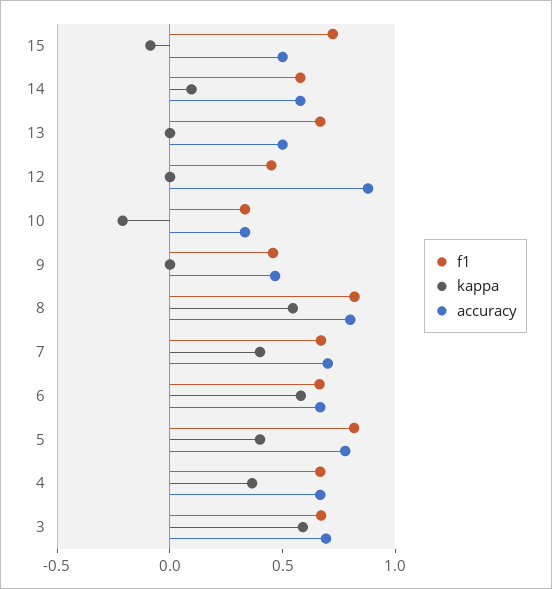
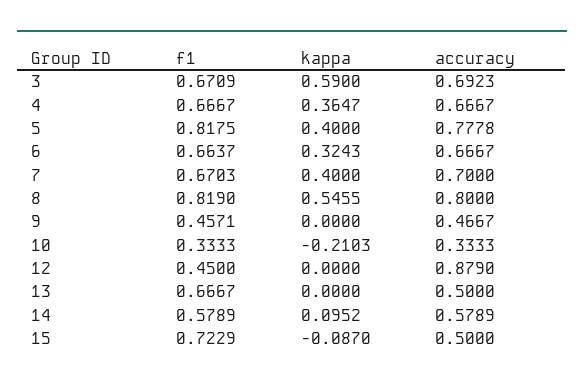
kappa, 6: 0.6 -> 0.3243

